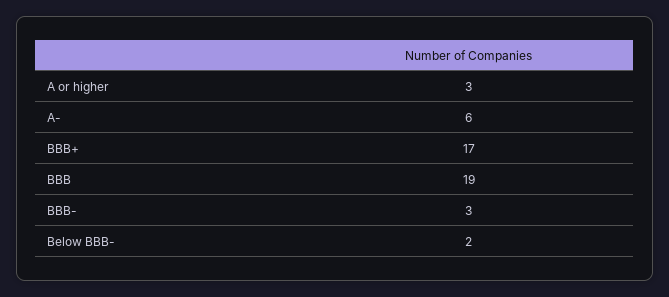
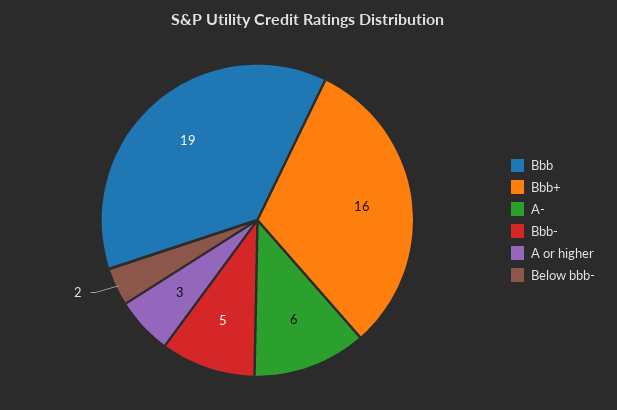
BBB+: 17 -> 16
BBB-: 3 -> 5

